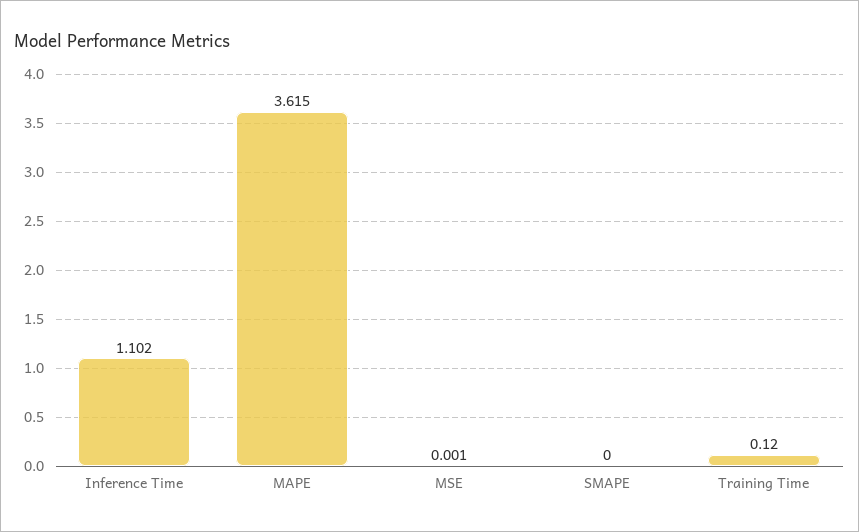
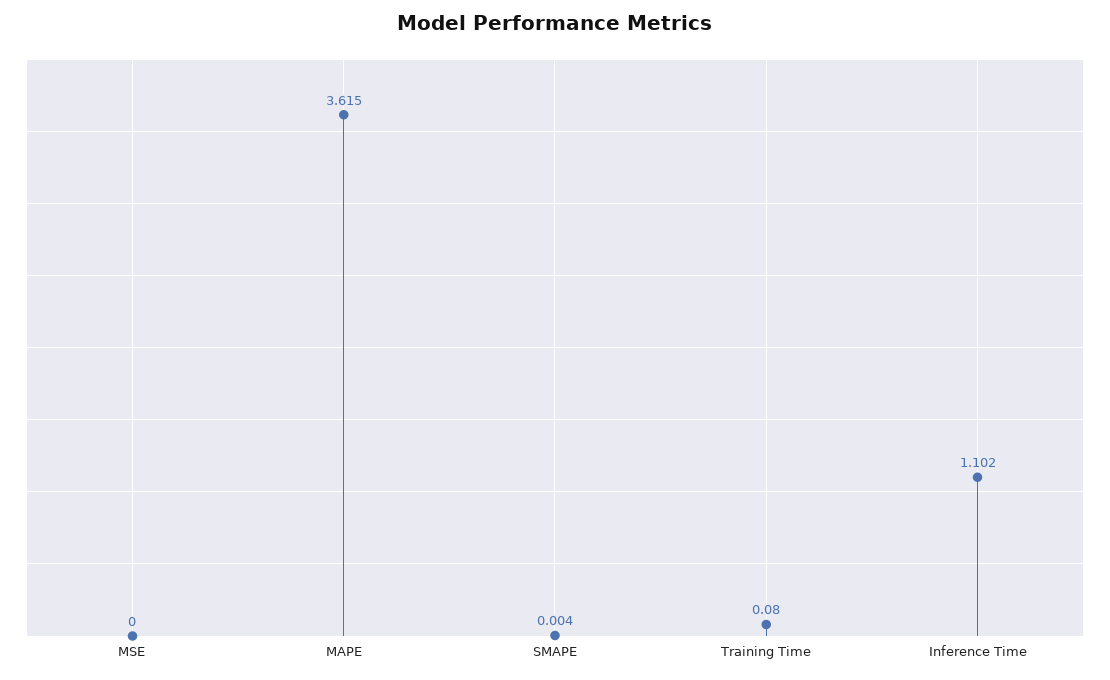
MSE: 0.001 -> 0
SMAPE: 0 -> 0.004
Training Time: 0.12 -> 0.08

